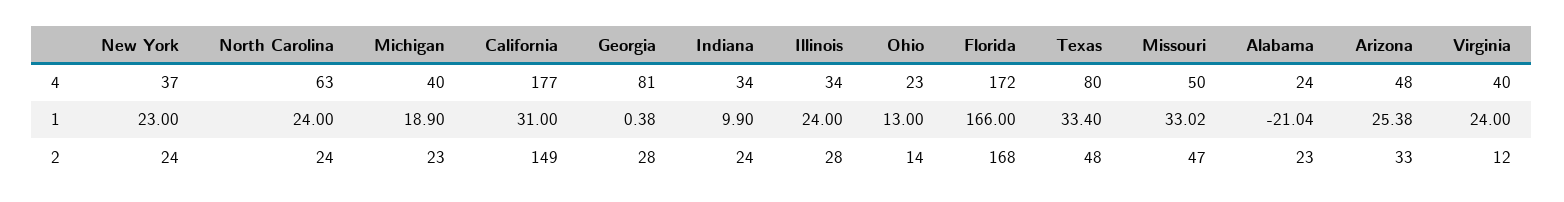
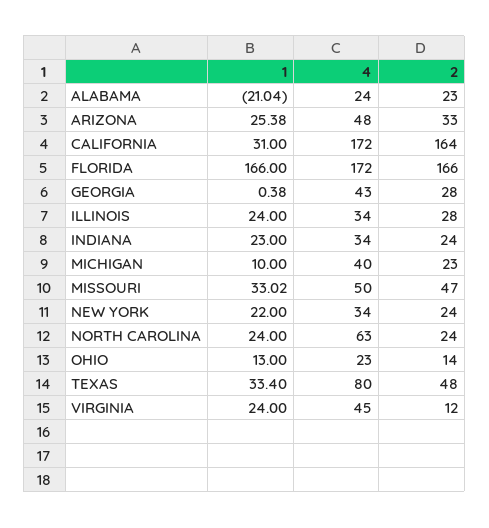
New York, 4: 37 -> 34
California, 4: 177 -> 172
Georgia, 4: 81 -> 43
Virginia, 4: 40 -> 45
New York, 1: 23 -> 22
Michigan, 1: 18.9 -> 10
Indiana, 1: 9.9 -> 23
California, 2: 149 -> 164
Florida, 2: 168 -> 166

